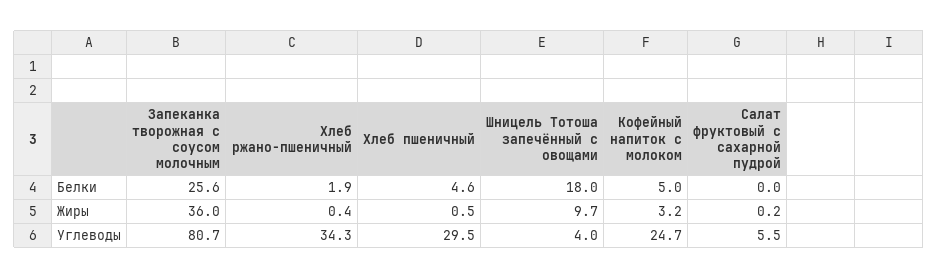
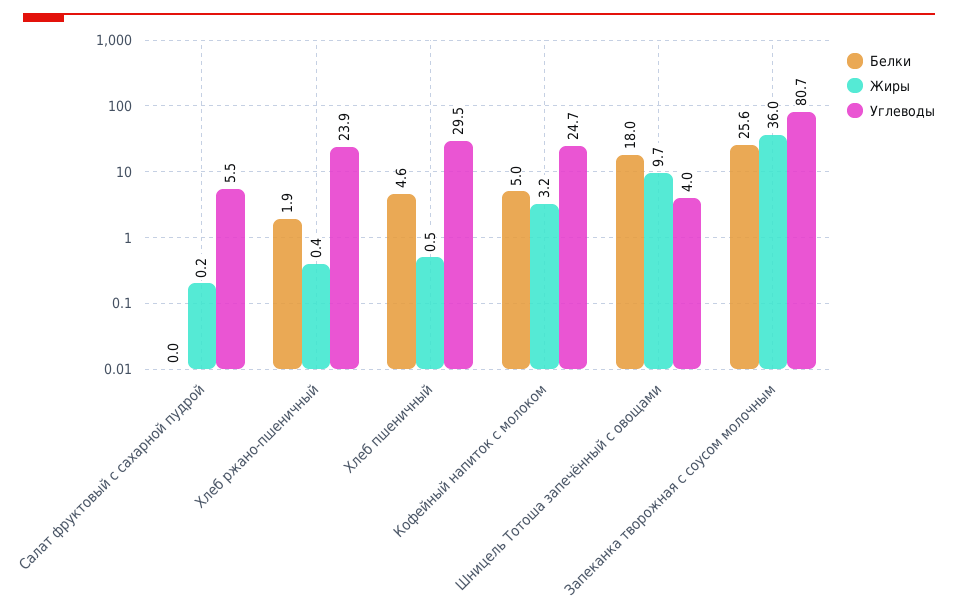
Углеводы, Хлеб ржано-пшеничный: 34.3 -> 23.9

